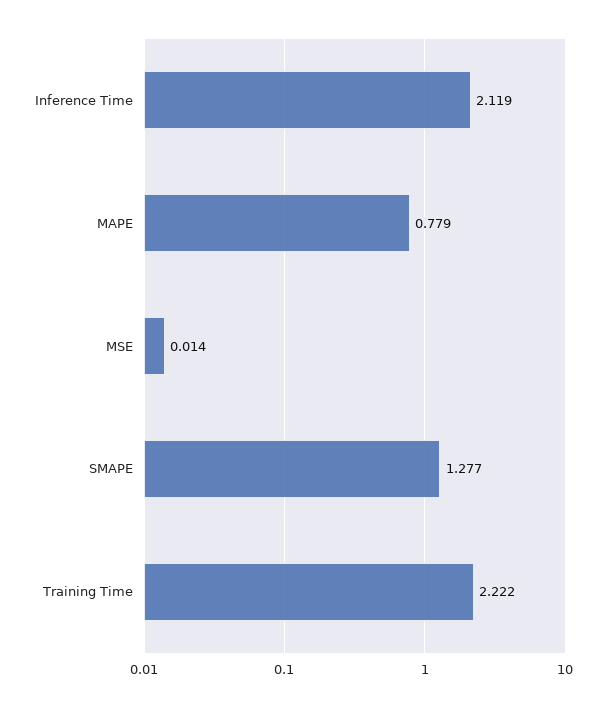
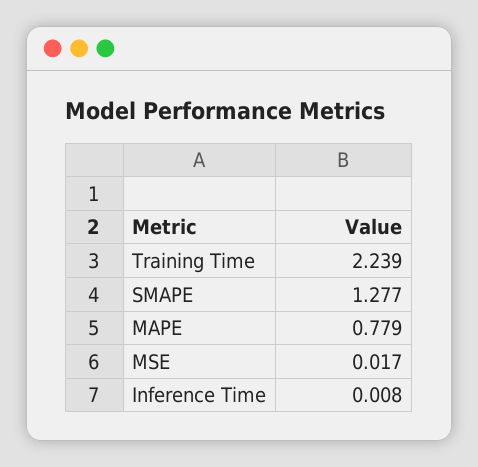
Inference Time: 2.119 -> 0.008
MSE: 0.014 -> 0.017
Training Time: 2.222 -> 2.239

